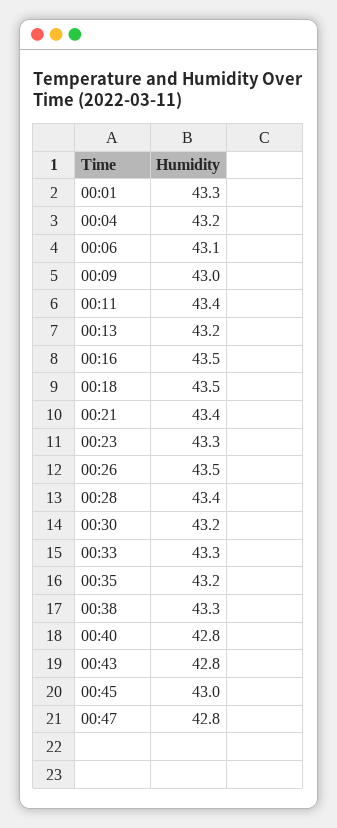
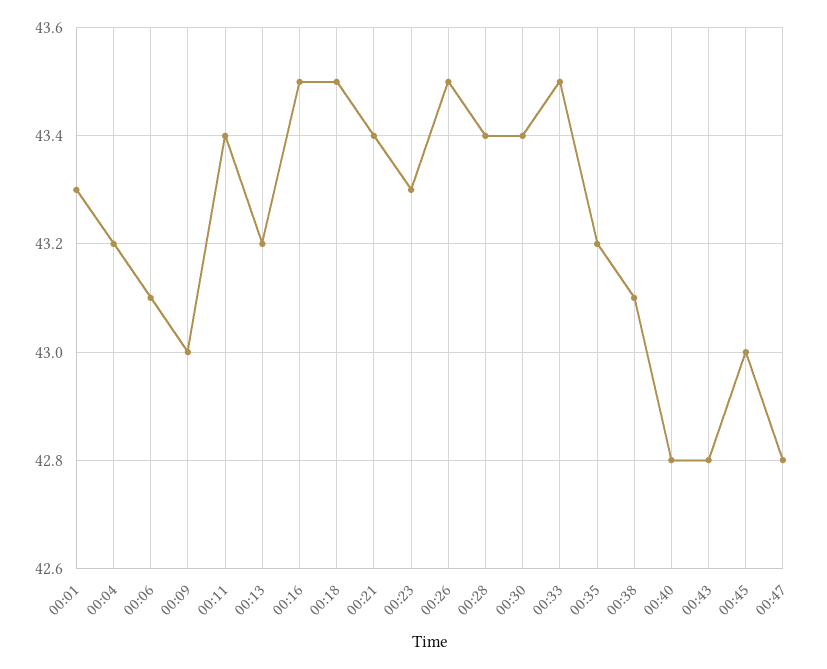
00:30: 43.2 -> 43.4
00:33: 43.3 -> 43.5
00:38: 43.3 -> 43.1

